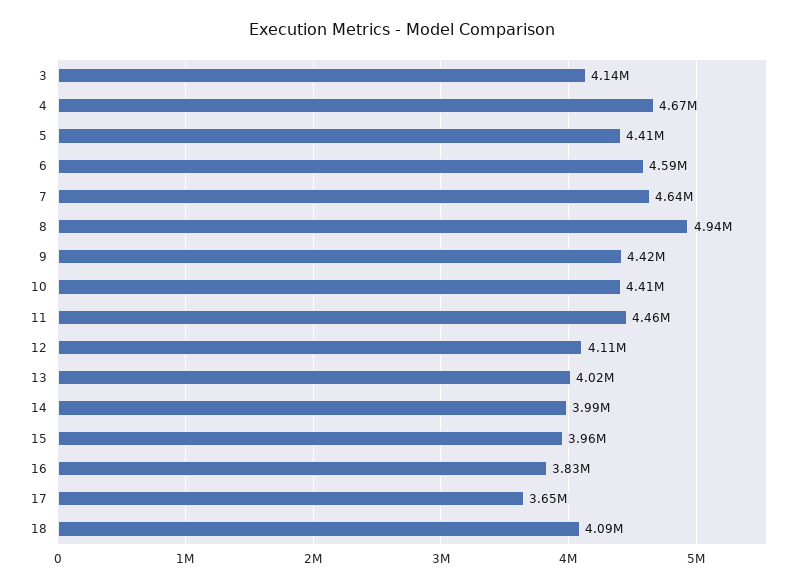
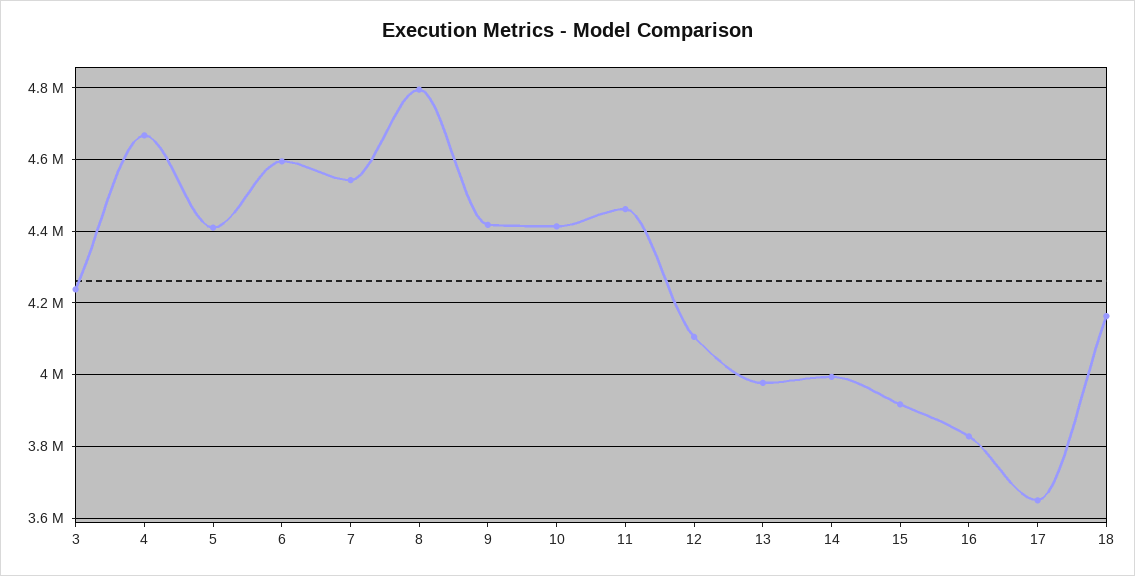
3: 4140000 -> 4240000
7: 4640000 -> 4540000
8: 4940000 -> 4800000
13: 4020000 -> 3980000
15: 3960000 -> 3920000
18: 4090000 -> 4160000

